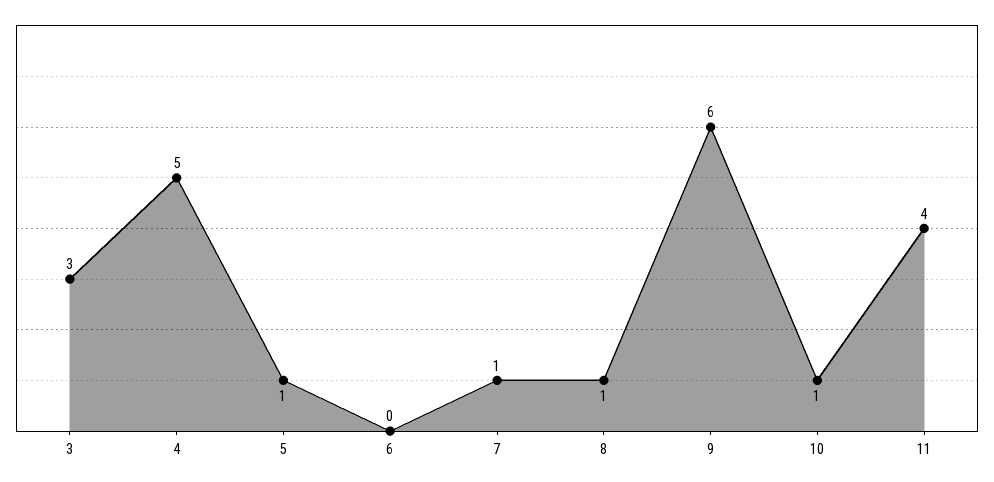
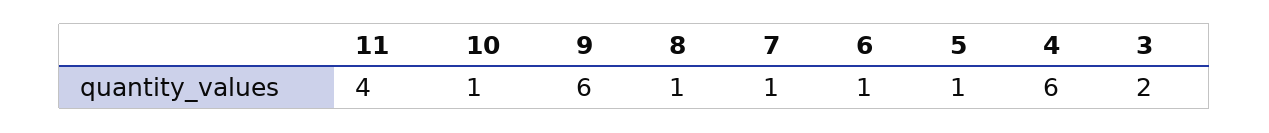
3: 3 -> 2
4: 5 -> 6
6: 0 -> 1

